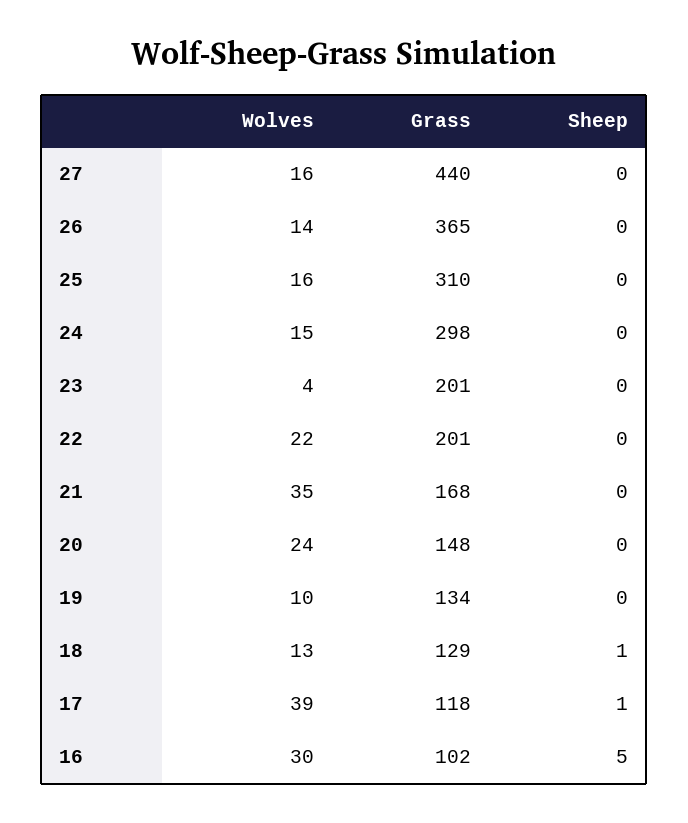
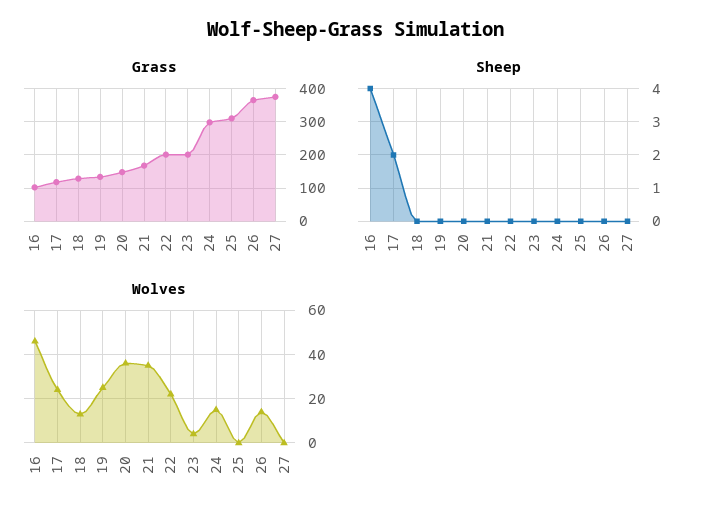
Wolves, 27: 16 -> 0
Grass, 27: 440 -> 380
Wolves, 25: 16 -> 0
Wolves, 20: 24 -> 35
Wolves, 19: 10 -> 25
Sheep, 18: 1 -> 0
Wolves, 17: 39 -> 25
Sheep, 17: 1 -> 2
Wolves, 16: 30 -> 45
Sheep, 16: 5 -> 4

